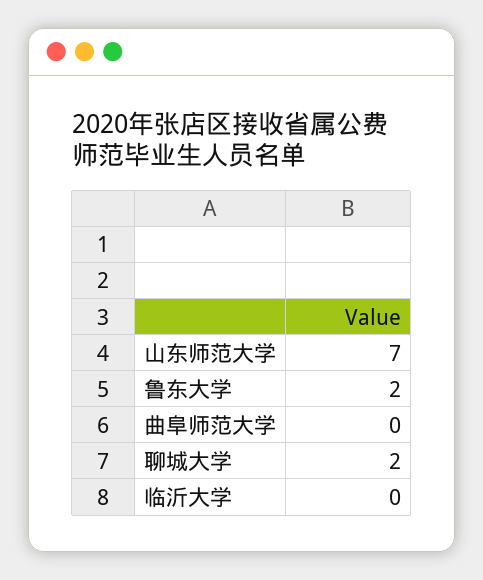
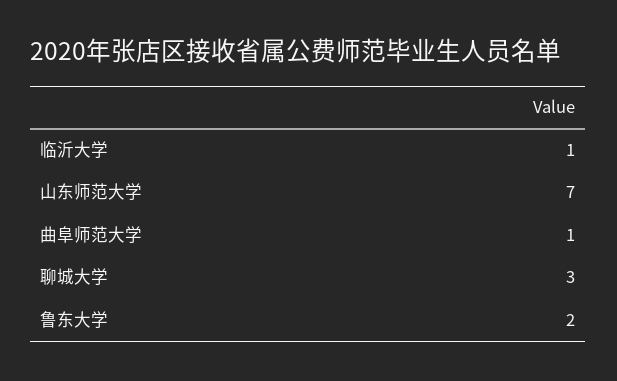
曲阜师范大学: 0 -> 1
聊城大学: 2 -> 3
临沂大学: 0 -> 1

